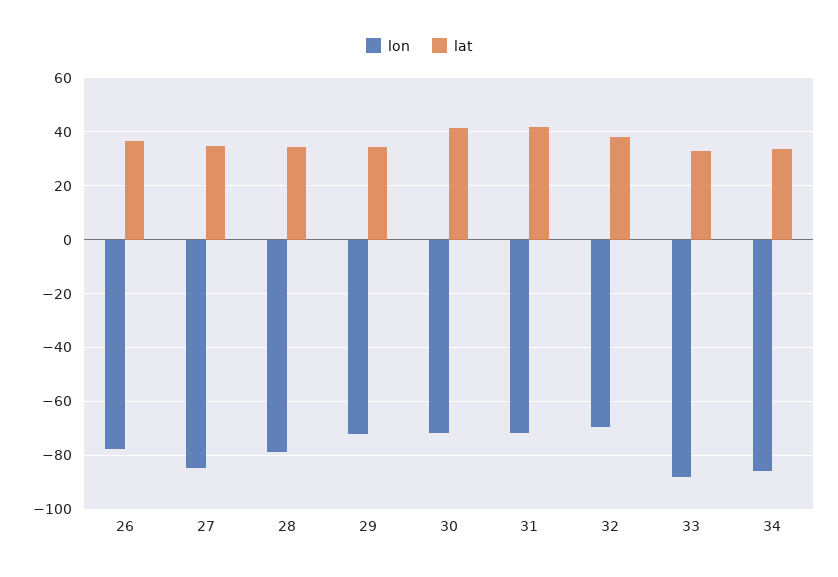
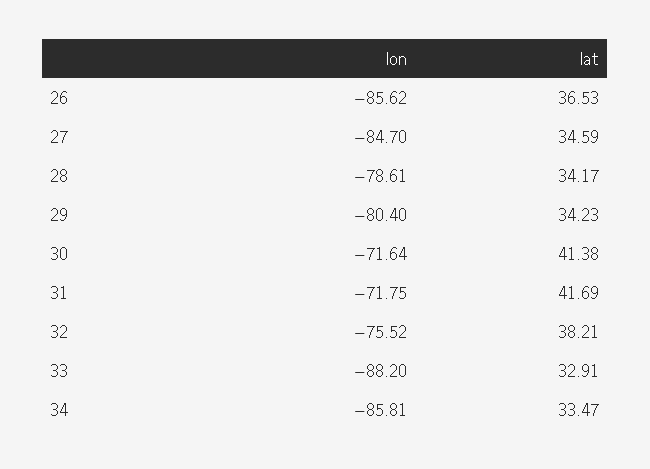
lon, 26: -77.5 -> -85.62
lon, 29: -72.5 -> -80.4
lon, 32: -70 -> -75.52

